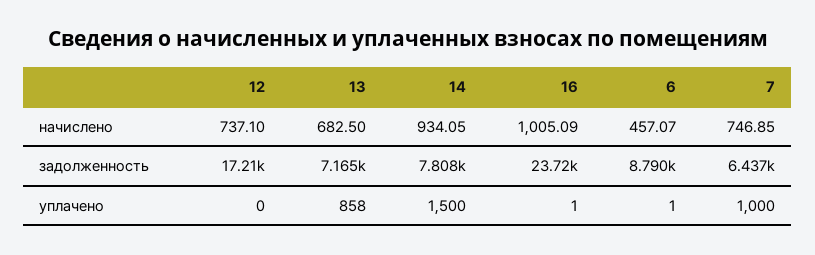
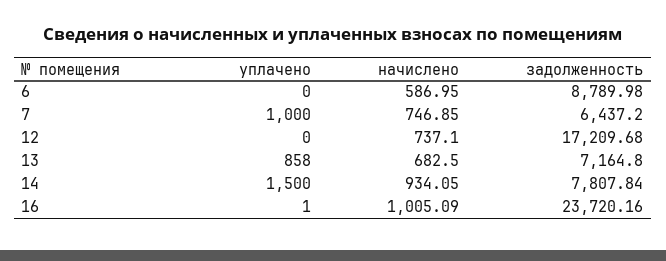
6, начислено: 457.07 -> 586.95
6, уплачено: 1 -> 0

